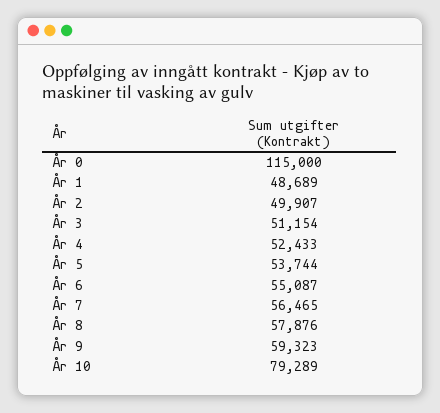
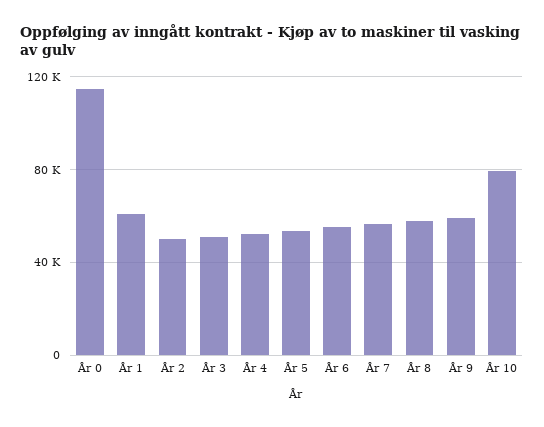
År 1: 48689 -> 60000

